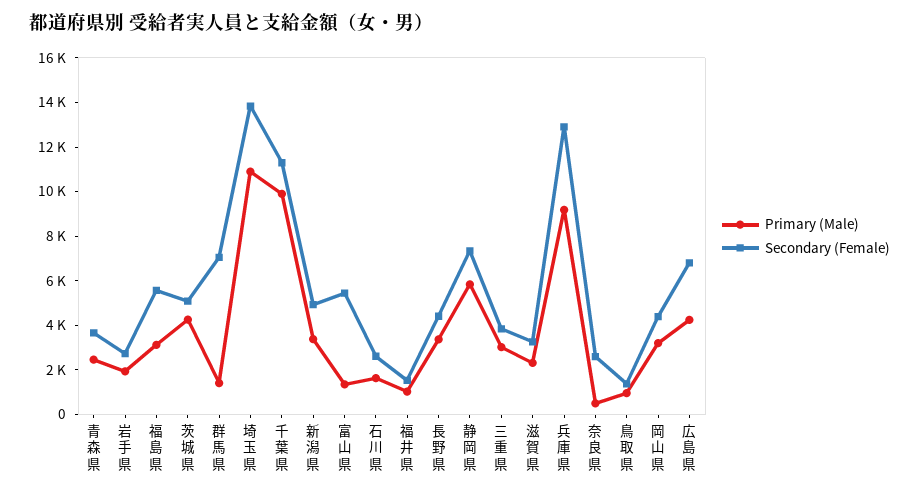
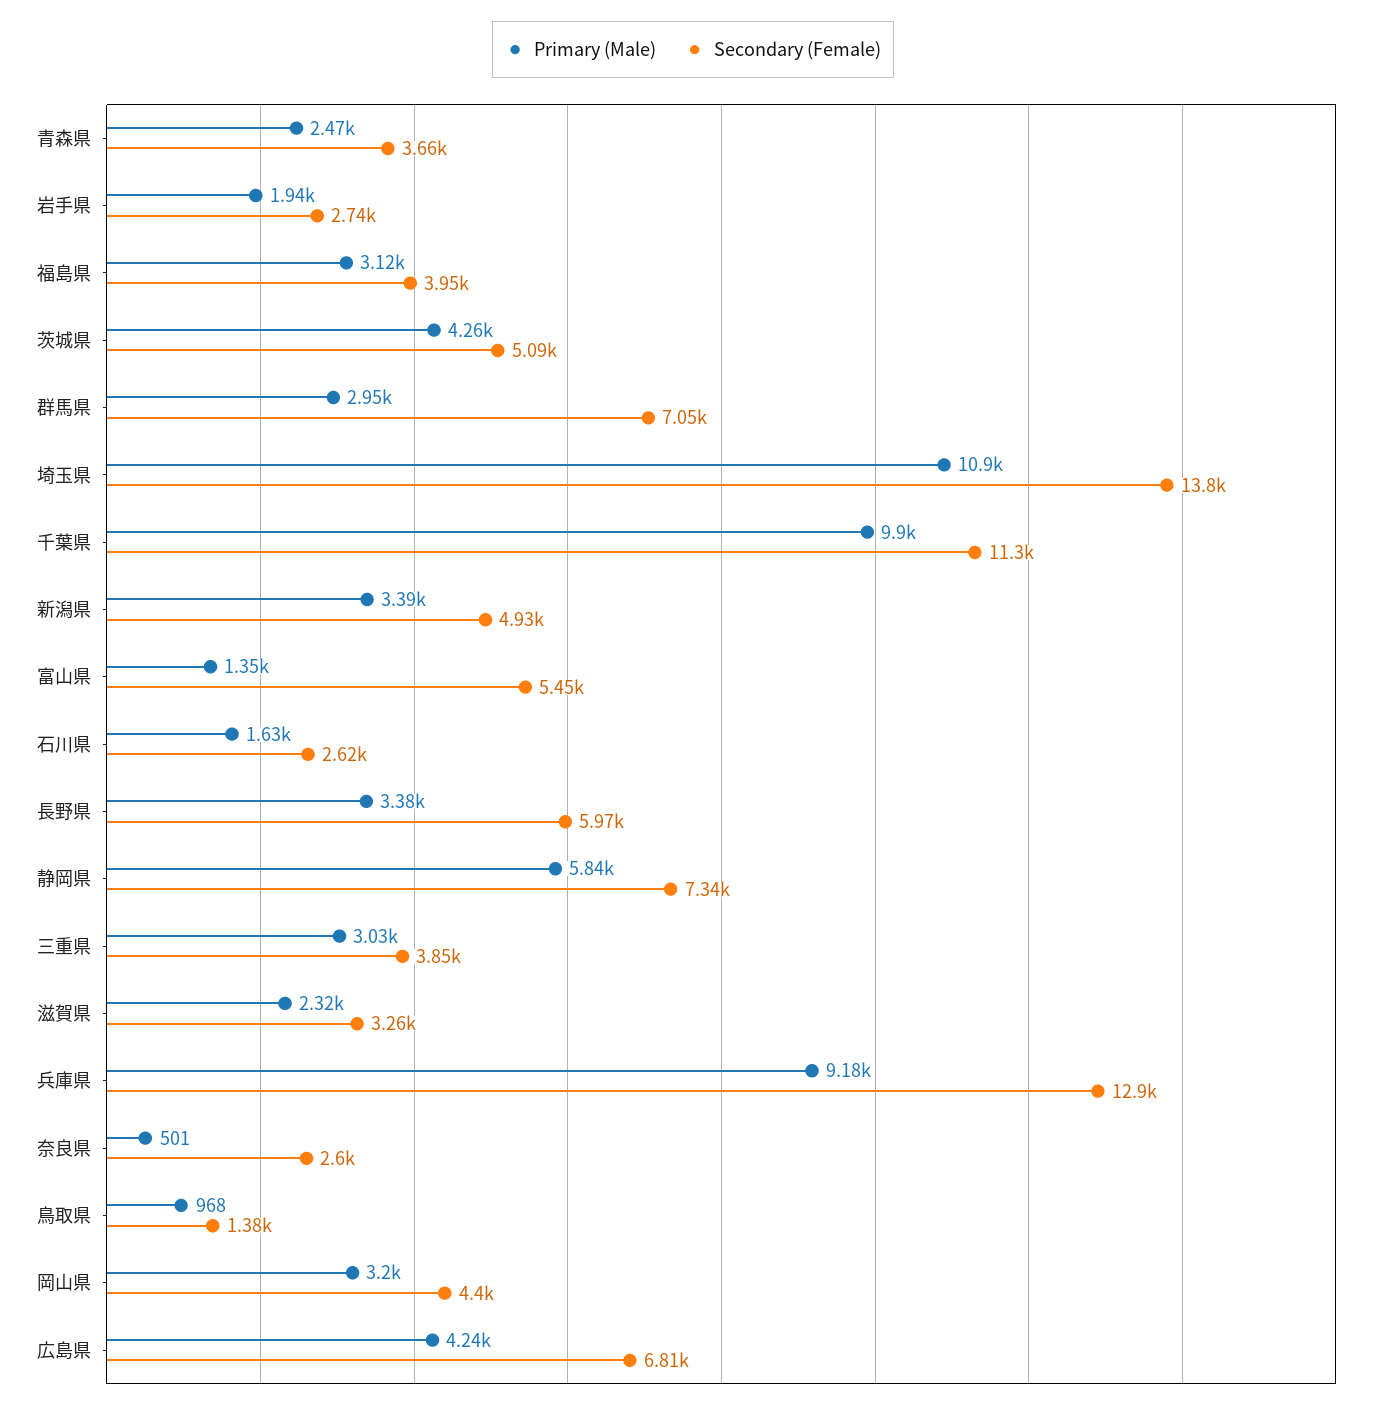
Secondary (Female), 福島県: 5500 -> 3950
Primary (Male), 群馬県: 1500 -> 2950
Primary (Male), 福井県: 1000 -> none
Secondary (Female), 福井県: 1500 -> none
Secondary (Female), 長野県: 4500 -> 5970

